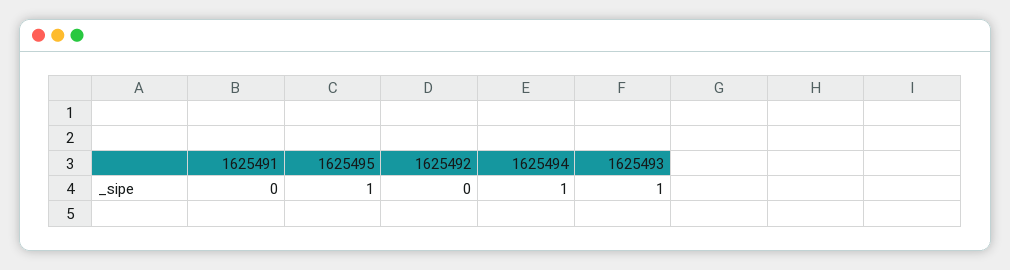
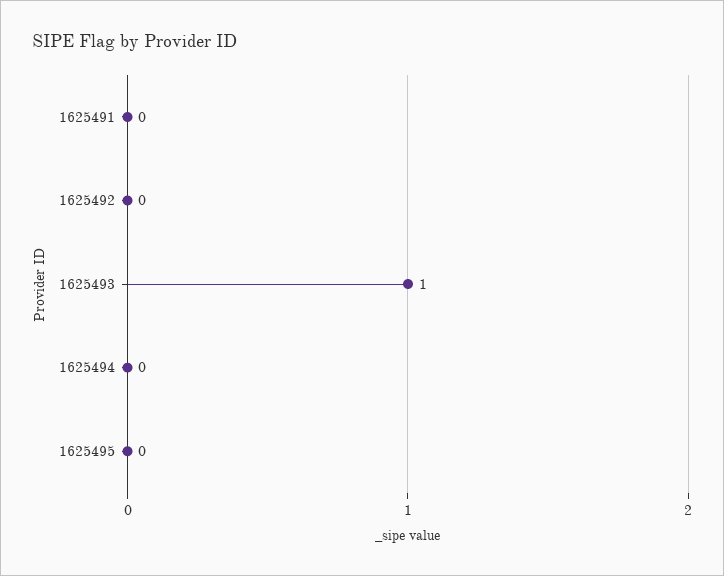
1625495: 1 -> 0
1625494: 1 -> 0

